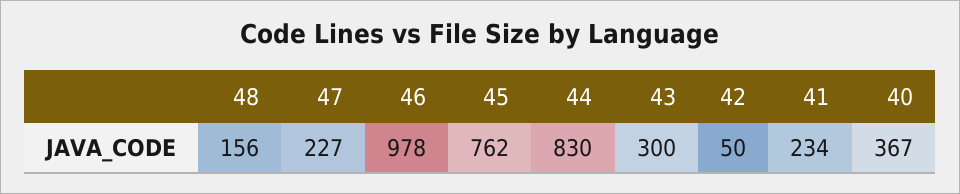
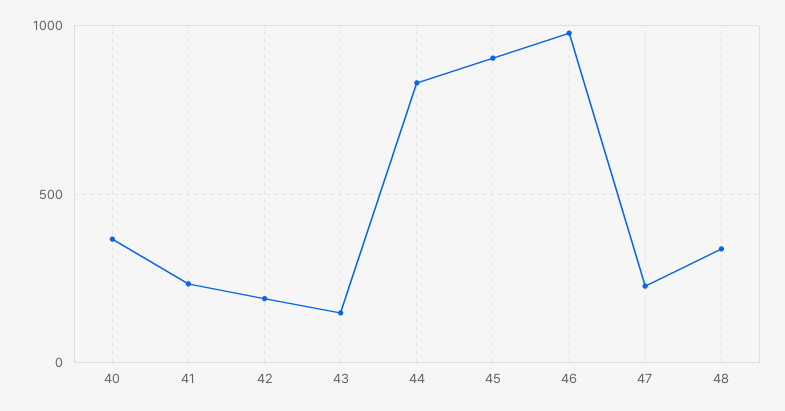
48: 156 -> 350
45: 762 -> 900
43: 300 -> 150
42: 50 -> 200

